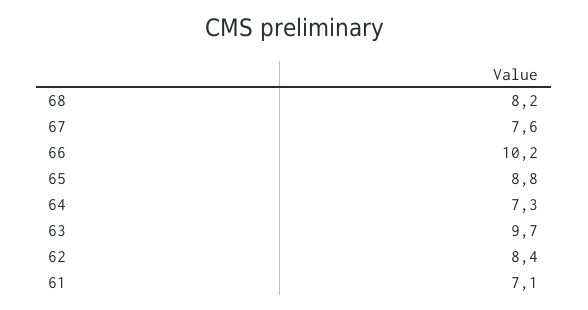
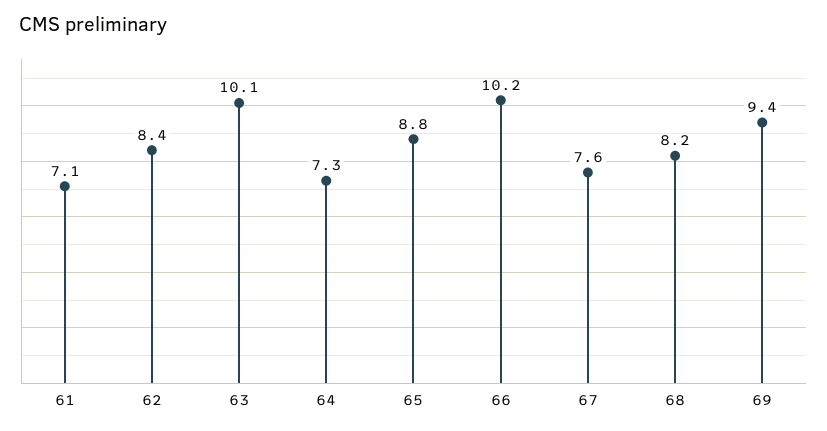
63: 9.7 -> 10.1
69: none -> 9.4

